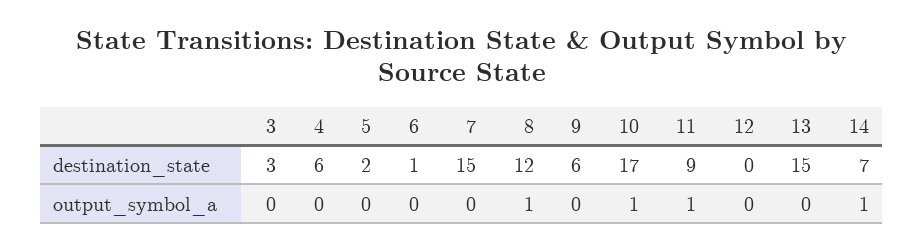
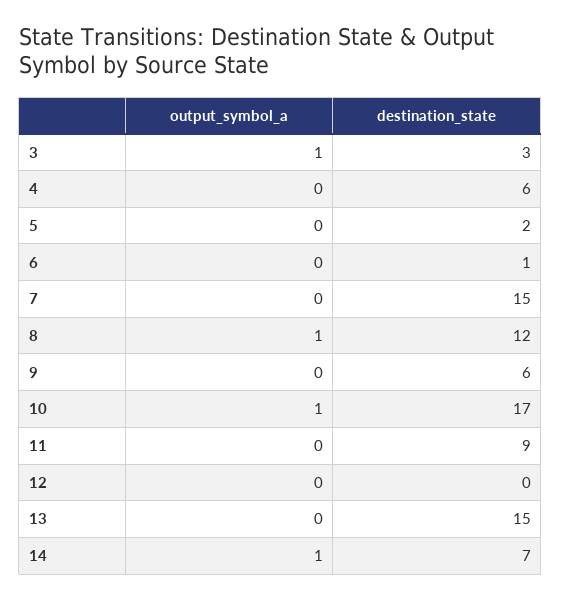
3, output_symbol_a: 0 -> 1
11, output_symbol_a: 1 -> 0

